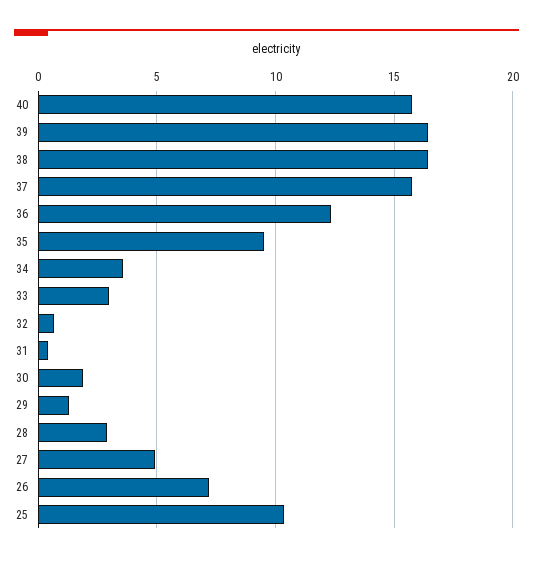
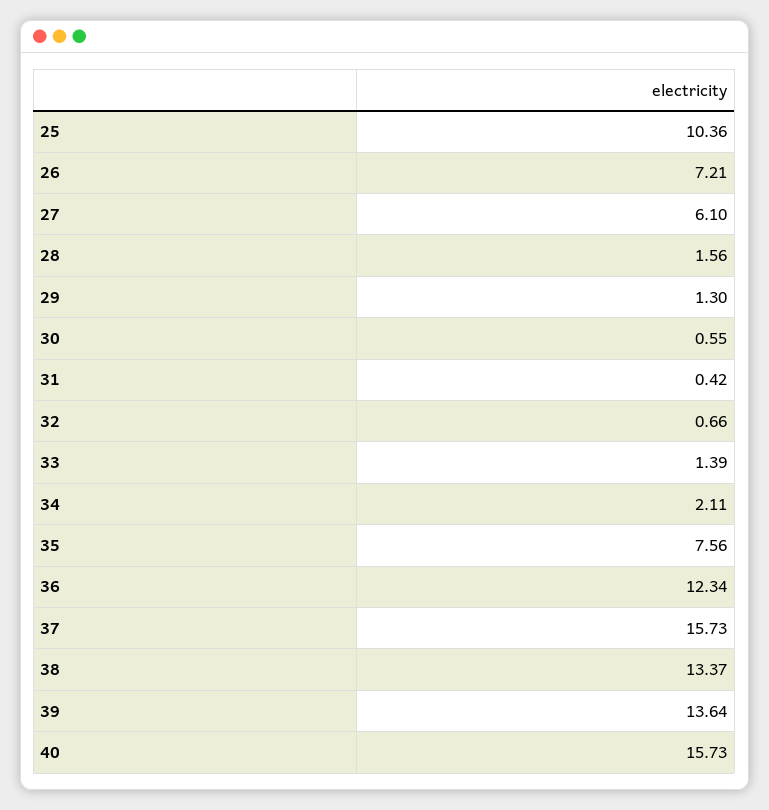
39: 16.5 -> 13.64
38: 16.5 -> 13.37
35: 9.5 -> 7.56
34: 3.5 -> 2.11
33: 3 -> 1.39
30: 2 -> 0.55
28: 3 -> 1.56
27: 5 -> 6.1

